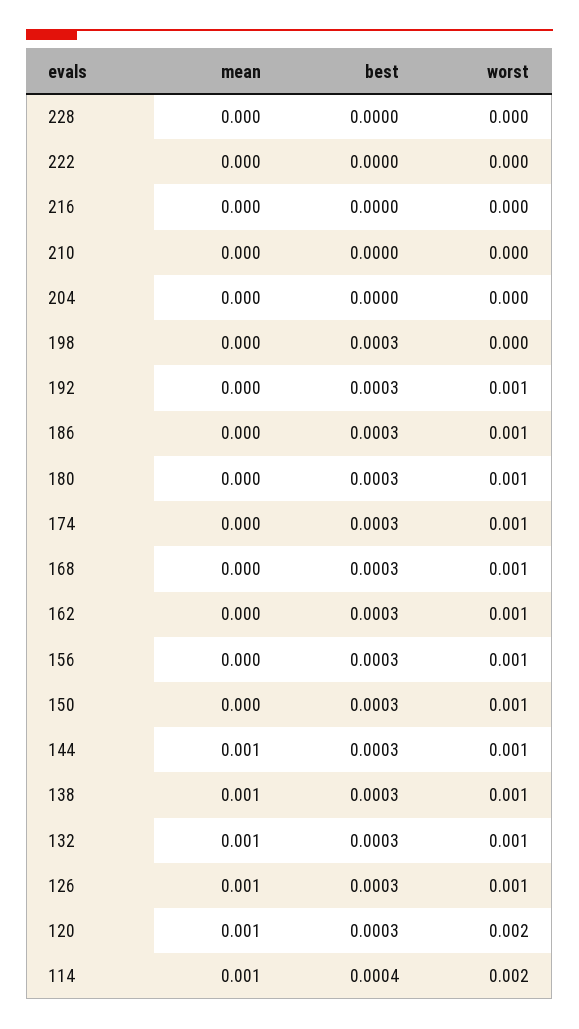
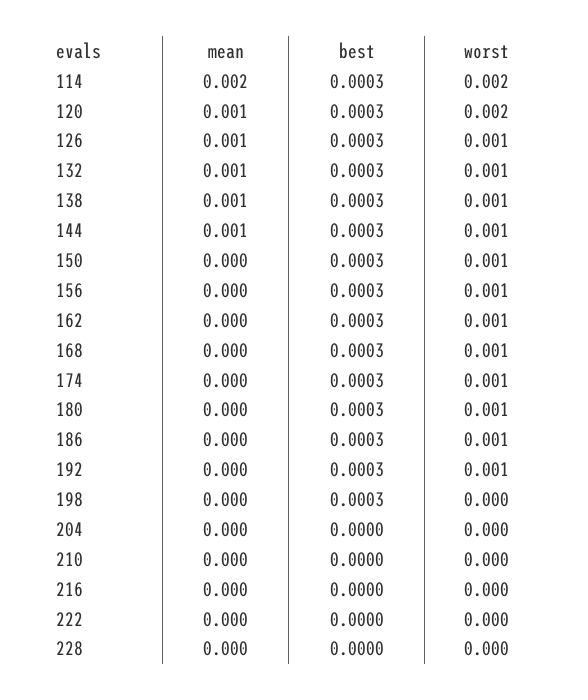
mean, 114: 0.001 -> 0.002
best, 114: 0.0004 -> 0.0003

